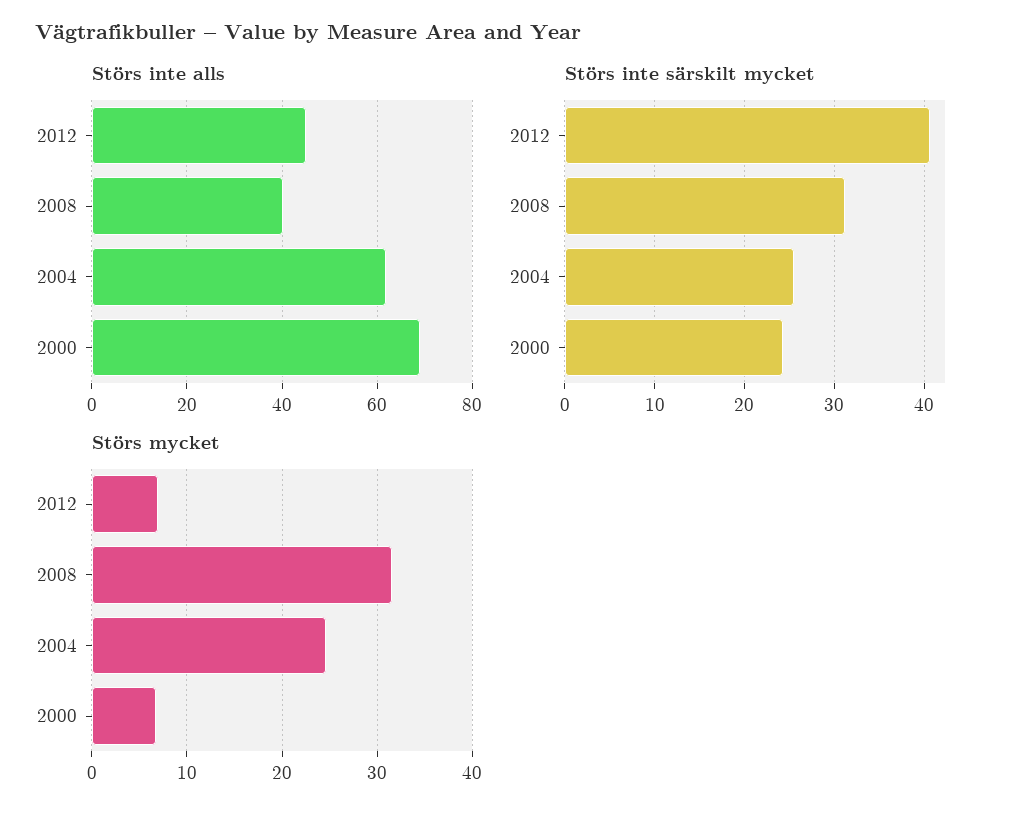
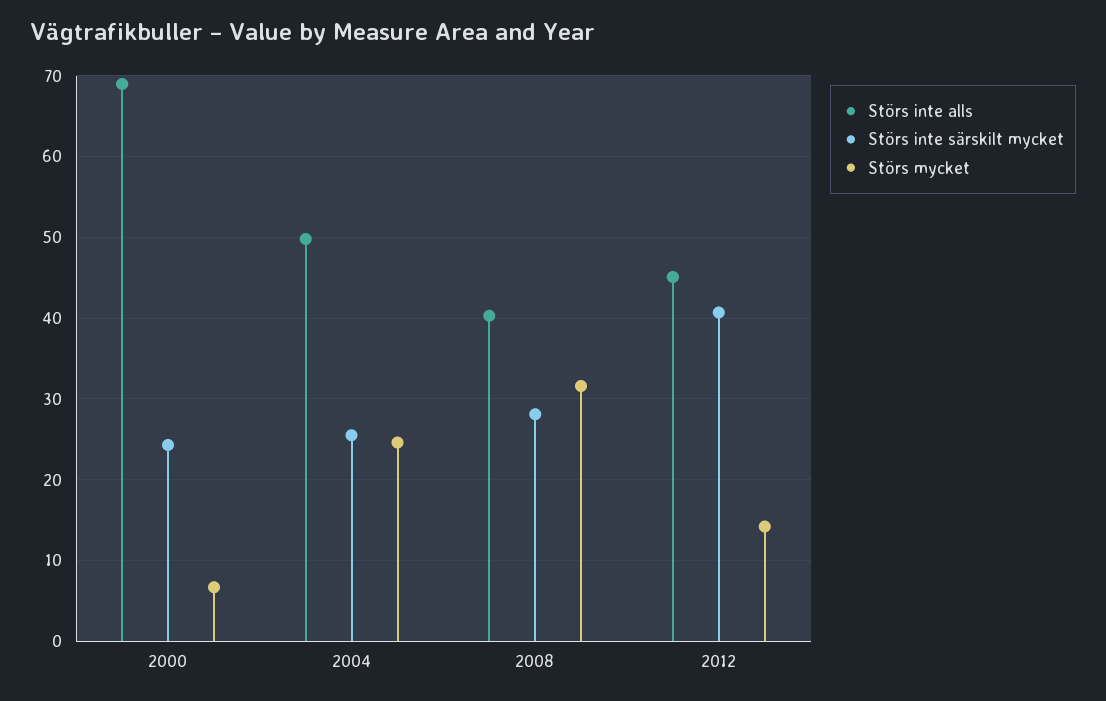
Störs inte alls, 2004: 62 -> 50
Störs inte särskilt mycket, 2008: 31 -> 28
Störs mycket, 2012: 7 -> 14

